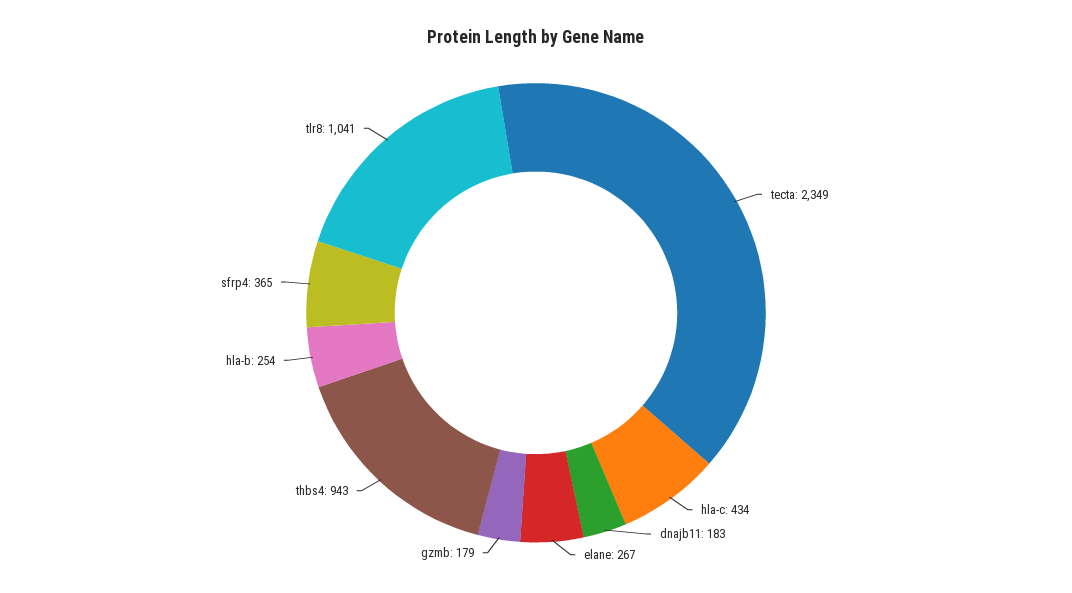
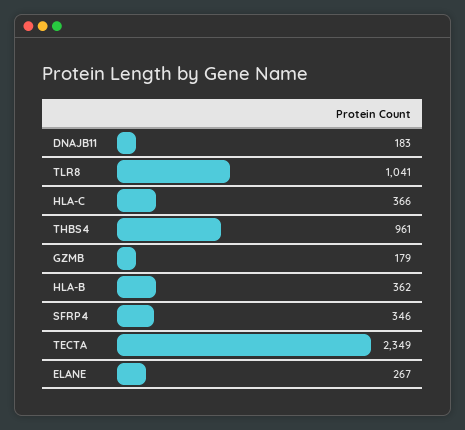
hla-c: 434 -> 366
thbs4: 943 -> 961
hla-b: 254 -> 362
sfrp4: 365 -> 346

